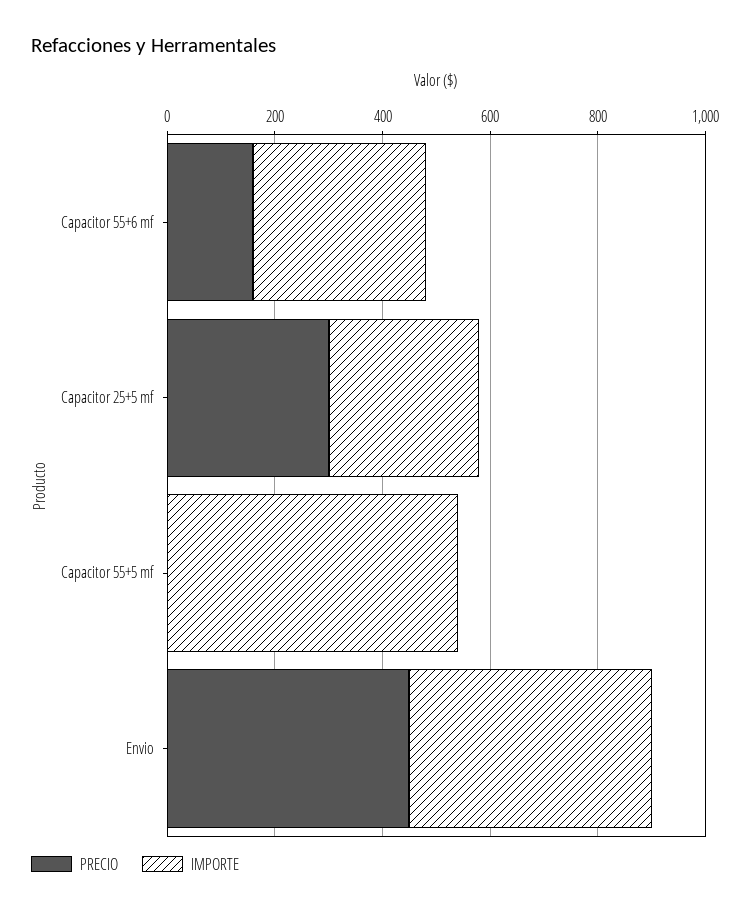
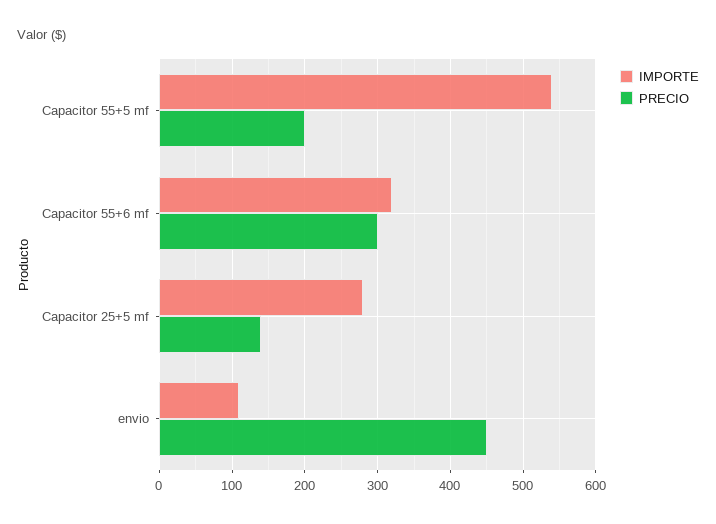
PRECIO, Capacitor 55+6 mf: 150 -> 300
PRECIO, Capacitor 25+5 mf: 300 -> 140
PRECIO, Capacitor 55+5 mf: 0 -> 200
IMPORTE, Envio: 450 -> 110

